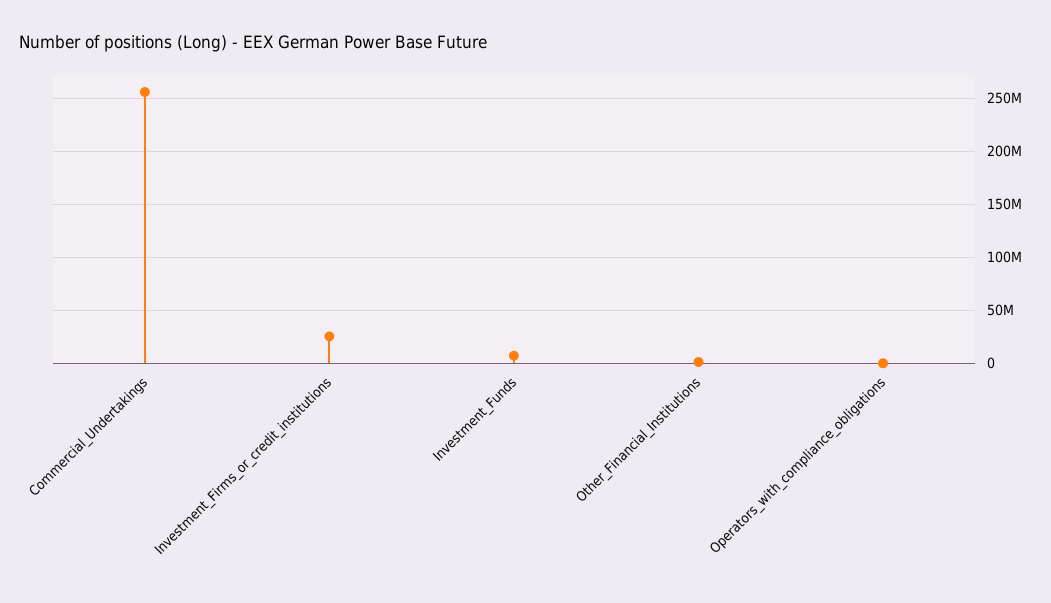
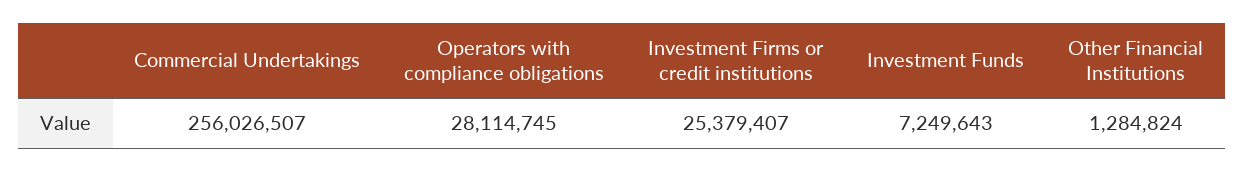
Operators_with_compliance_obligations: 0 -> 28114745

